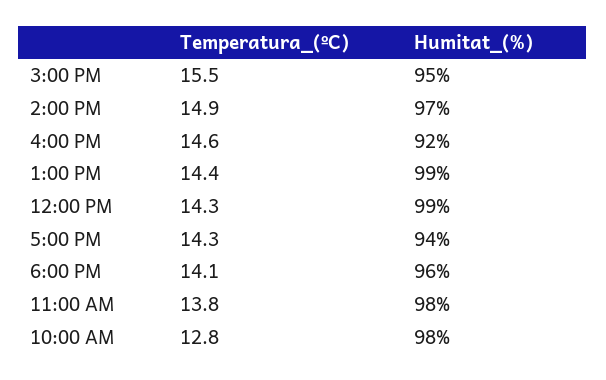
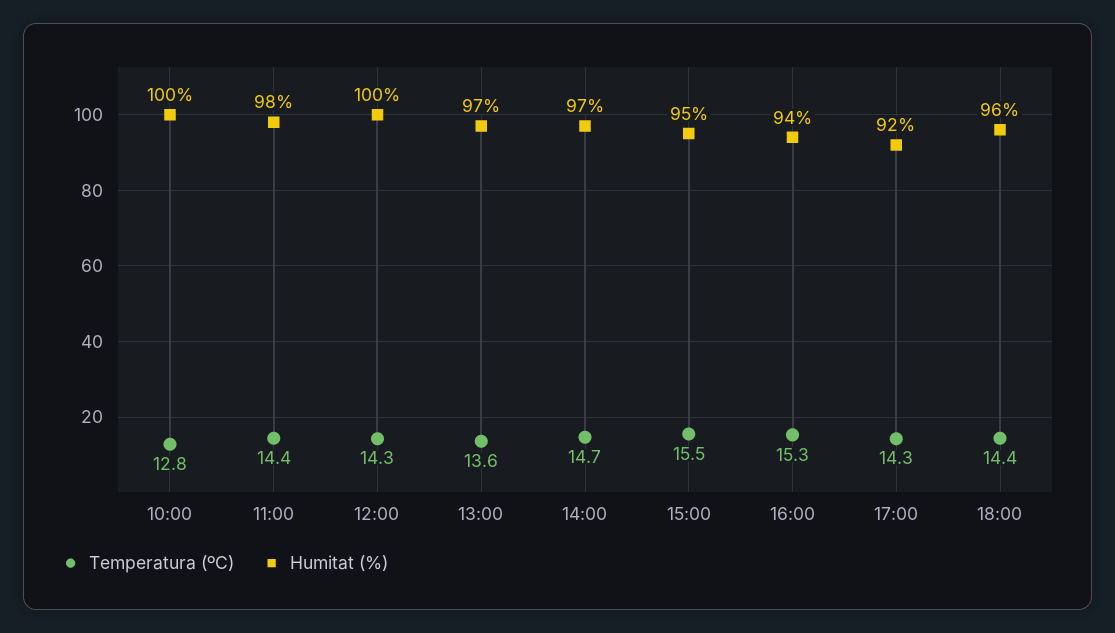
Temperatura_(ºC), 2:00 PM: 14.9 -> 14.7
Temperatura_(ºC), 4:00 PM: 14.6 -> 15.3
Humitat_(%), 4:00 PM: 92 -> 94
Temperatura_(ºC), 1:00 PM: 14.4 -> 13.6
Humitat_(%), 1:00 PM: 99 -> 97
Humitat_(%), 12:00 PM: 99 -> 100
Humitat_(%), 5:00 PM: 94 -> 92
Temperatura_(ºC), 6:00 PM: 14.1 -> 14.4
Temperatura_(ºC), 11:00 AM: 13.8 -> 14.4
Humitat_(%), 10:00 AM: 98 -> 100

